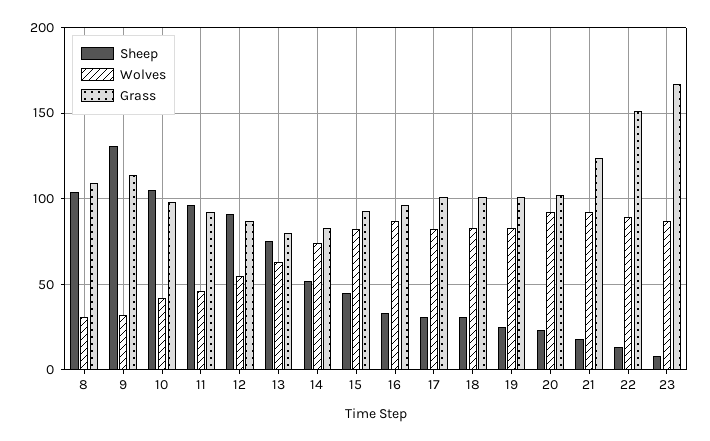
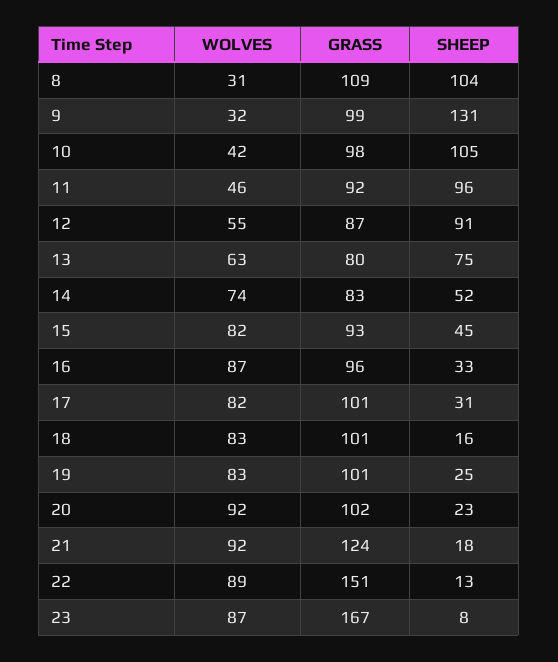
Grass, 9: 115 -> 99
Sheep, 18: 30 -> 16

